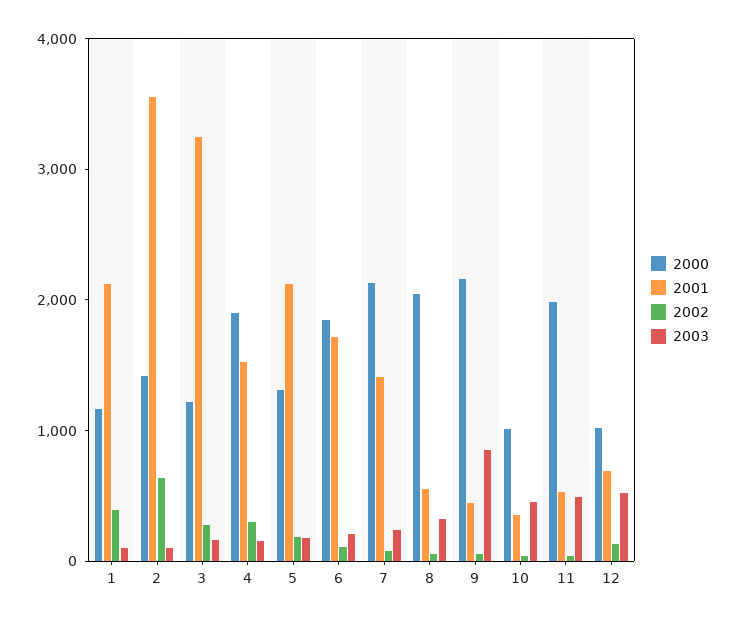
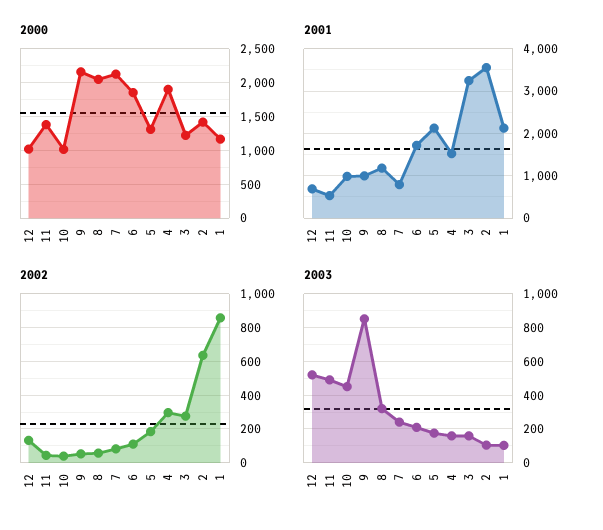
2002, 1: 400 -> 850
2001, 7: 1400 -> 800
2001, 8: 600 -> 1200
2001, 9: 400 -> 1000
2001, 10: 400 -> 1000
2000, 11: 2000 -> 1400

